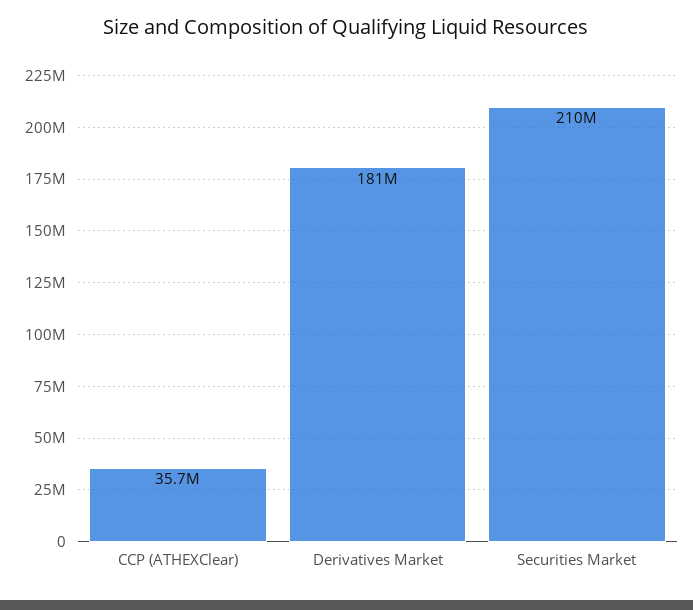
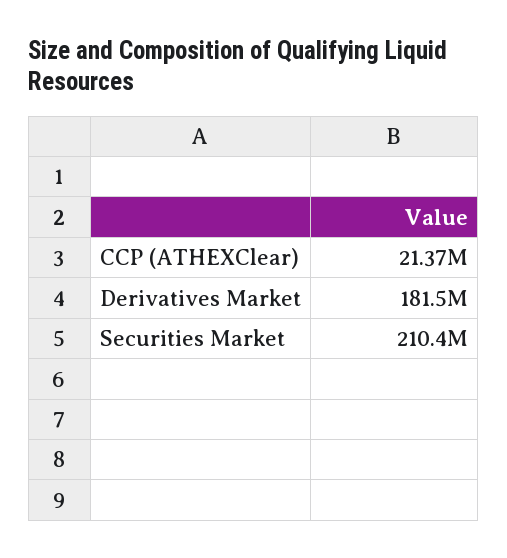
CCP (ATHEXClear): 35700000 -> 21370000

